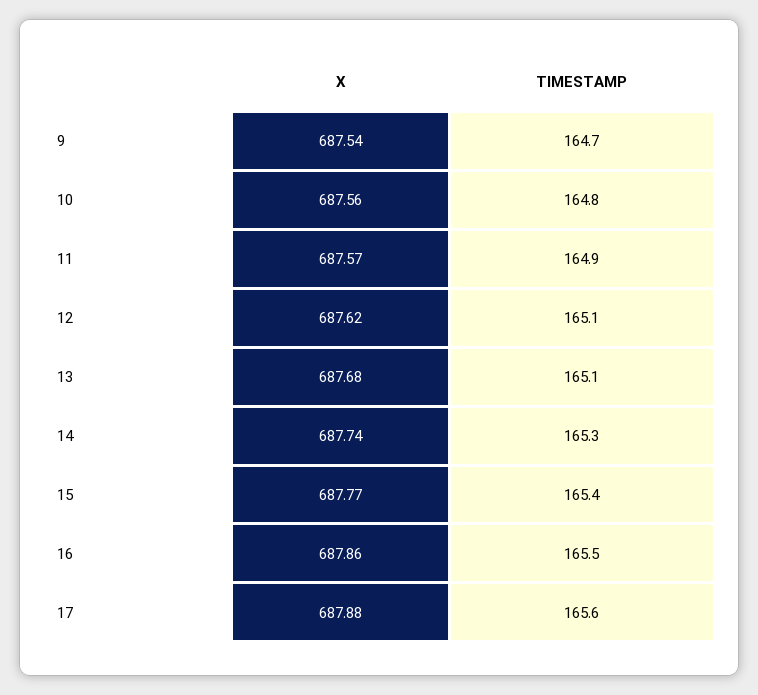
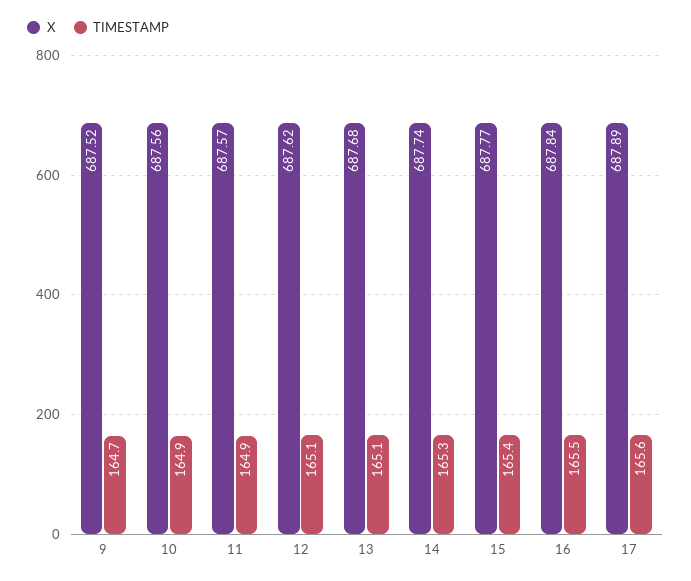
X, 9: 687.54 -> 687.52
TIMESTAMP, 10: 164.8 -> 164.9
X, 16: 687.86 -> 687.84
X, 17: 687.88 -> 687.89

